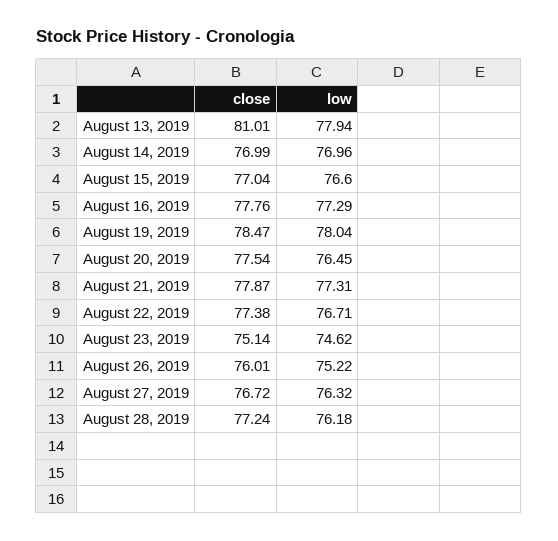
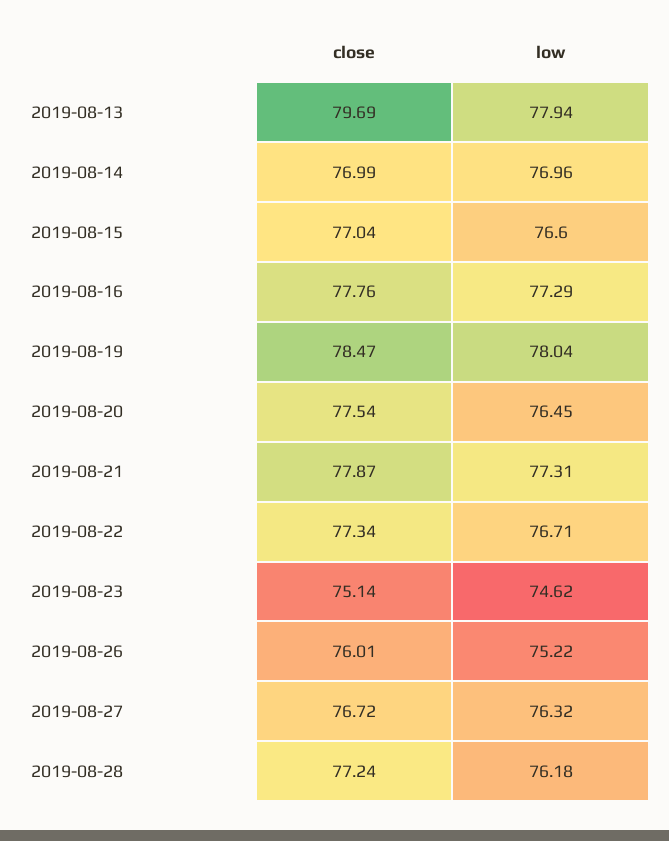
close, August 13, 2019: 81.01 -> 79.69
close, August 22, 2019: 77.38 -> 77.34

